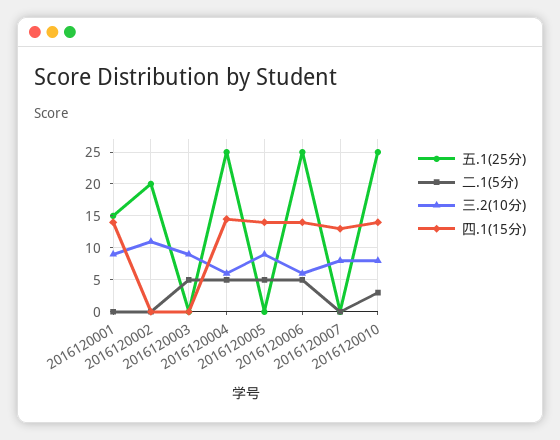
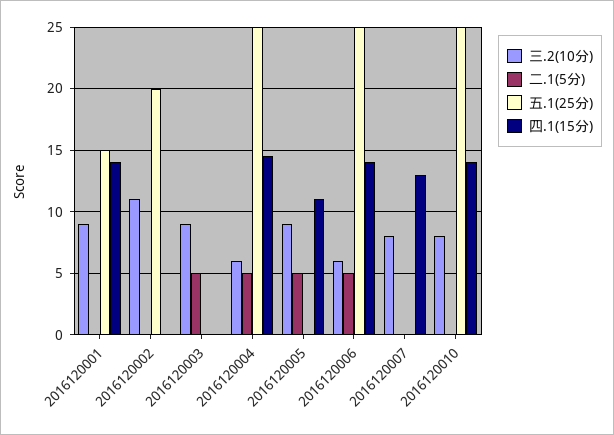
四.1(15分), 2016120005: 14 -> 11
二.1(5分), 2016120010: 3 -> 0

